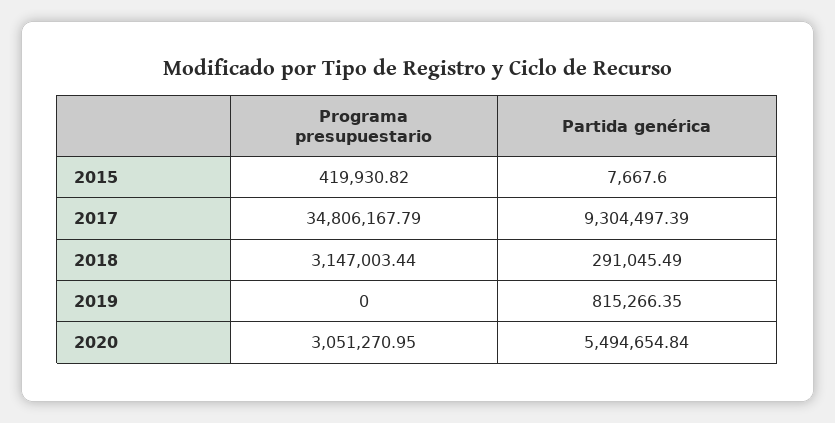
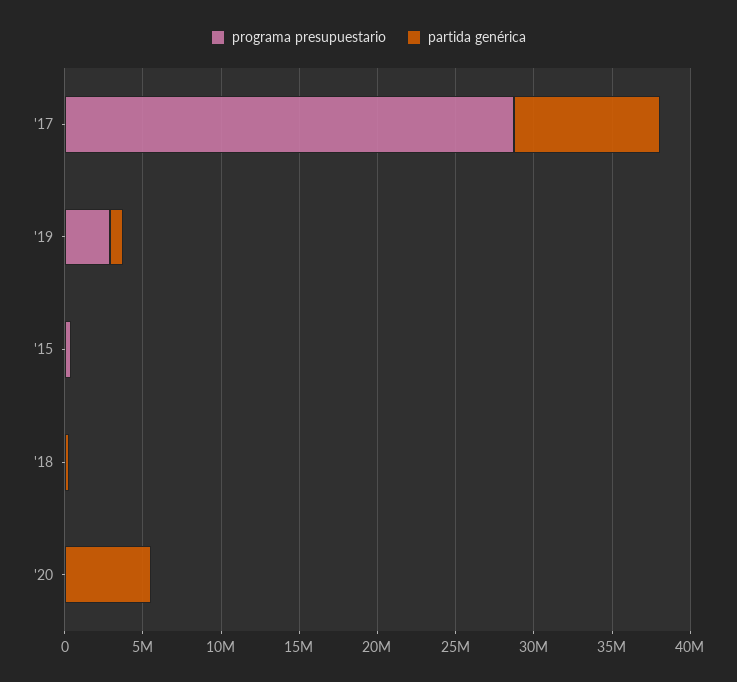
Programa presupuestario, 2017: 34806167.79 -> 29000000
Programa presupuestario, 2018: 3147003.44 -> 0
Programa presupuestario, 2019: 0 -> 3000000
Programa presupuestario, 2020: 3051270.95 -> 0

